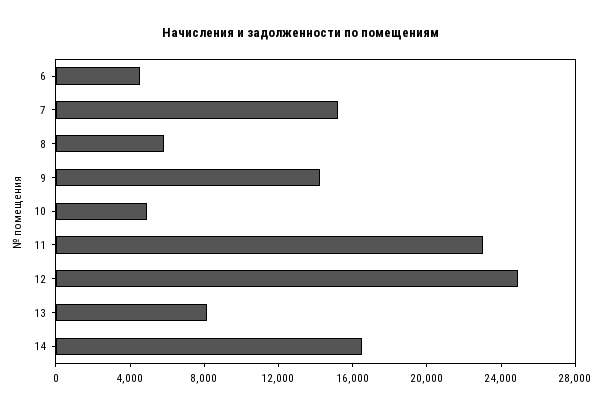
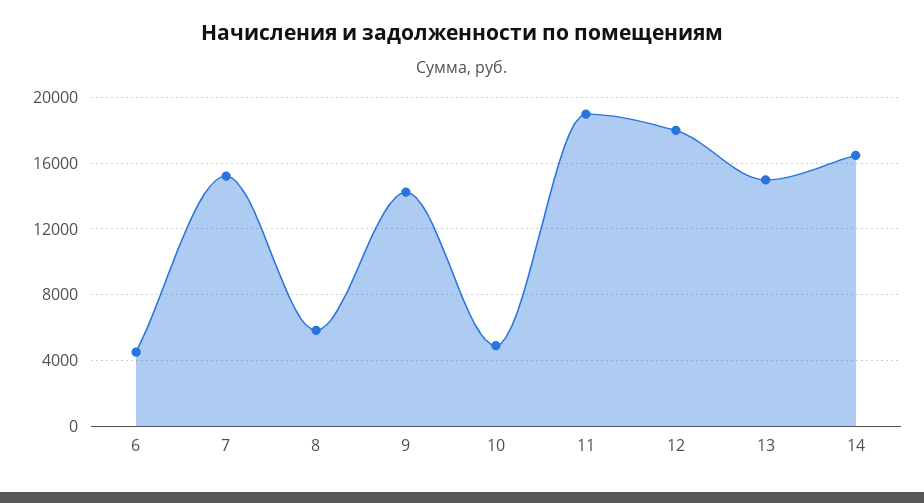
11: 23000 -> 19000
12: 25000 -> 18000
13: 8000 -> 15000

